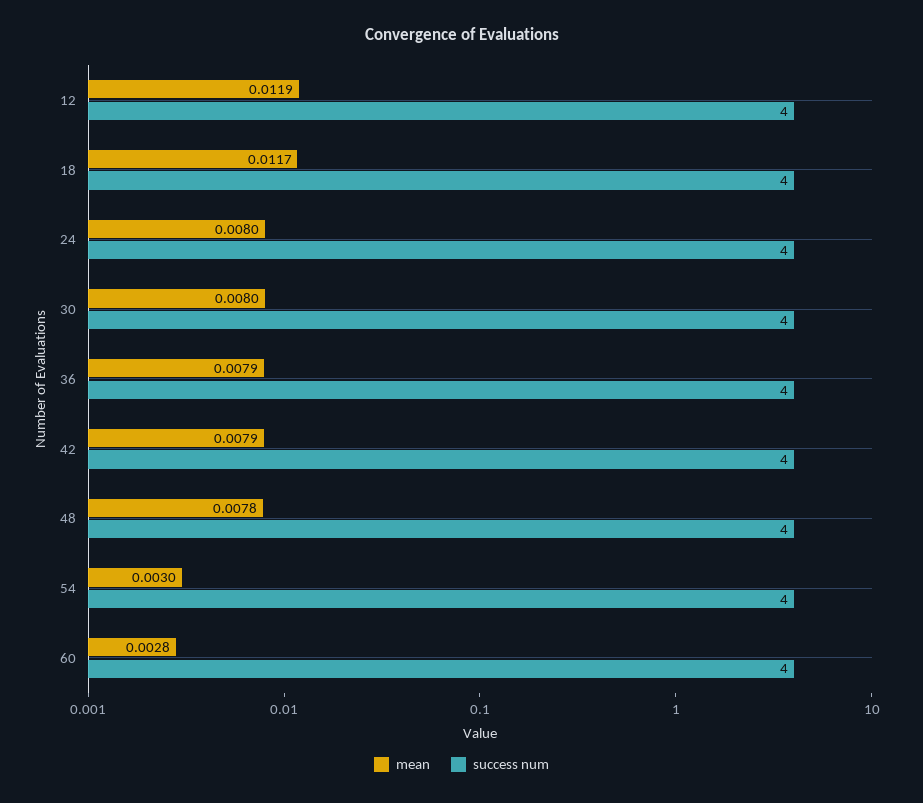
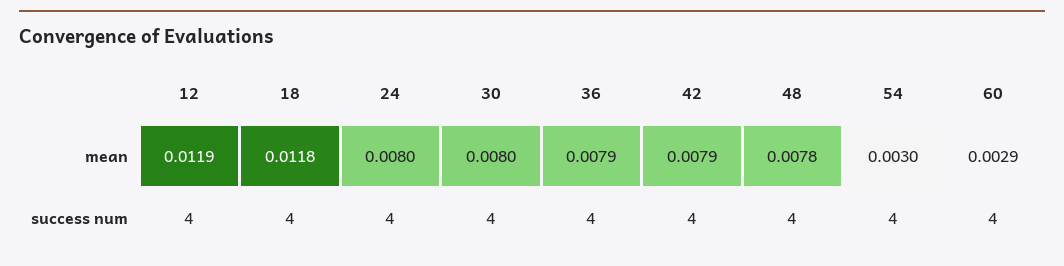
mean, 18: 0.0117 -> 0.0118
mean, 60: 0.0028 -> 0.0029

